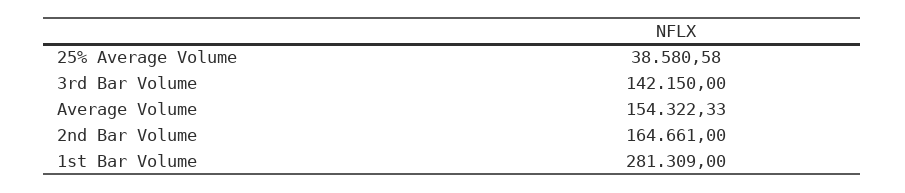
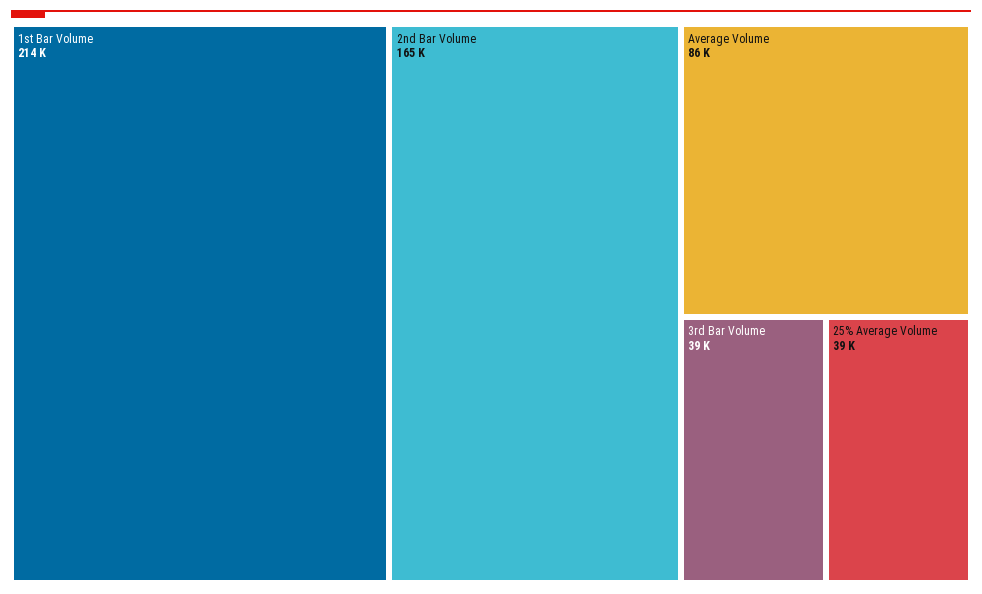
3rd Bar Volume: 142150 -> 39000
Average Volume: 154322.33 -> 86000
1st Bar Volume: 281309 -> 214000

